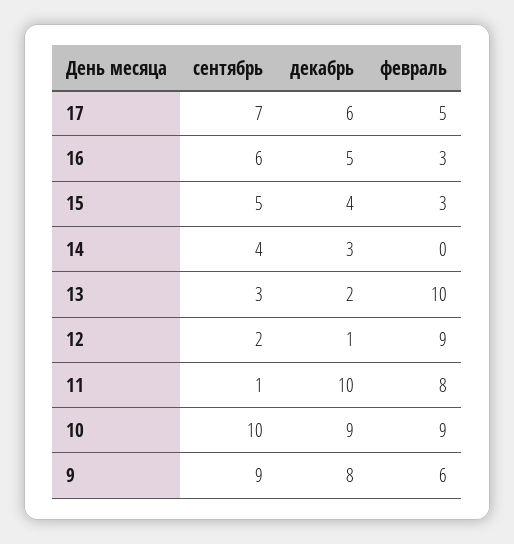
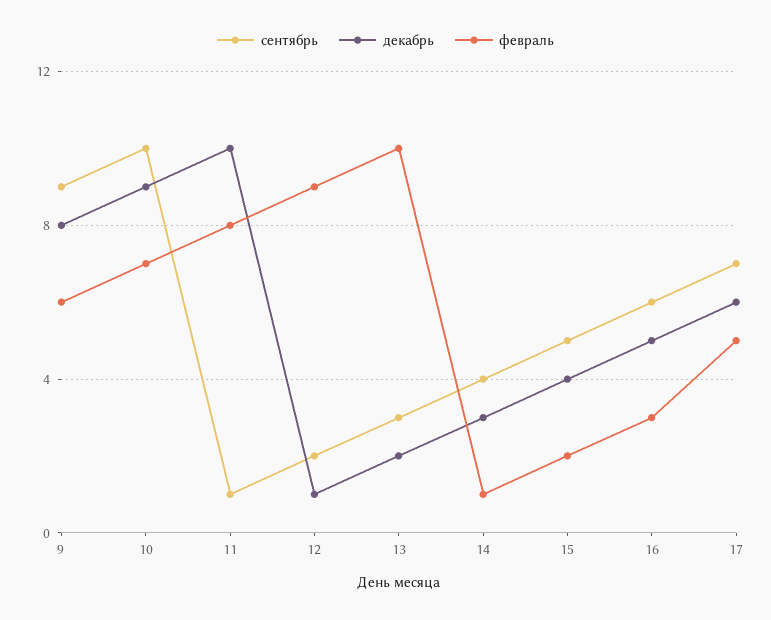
февраль, 15: 3 -> 2
февраль, 14: 0 -> 1
февраль, 10: 9 -> 7

